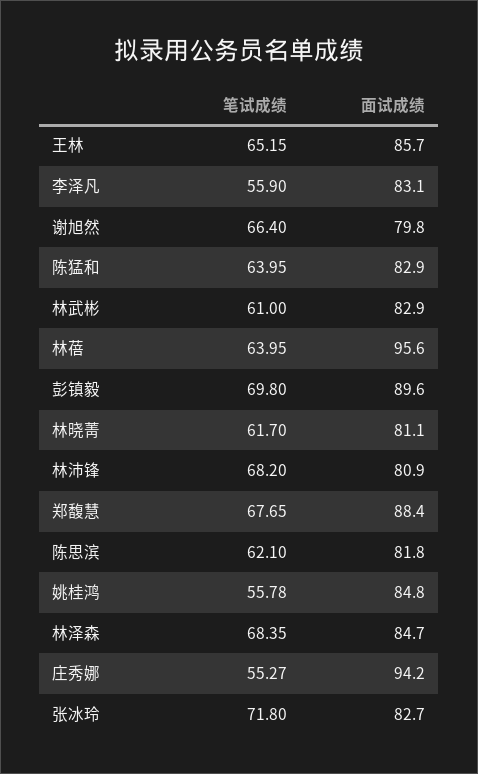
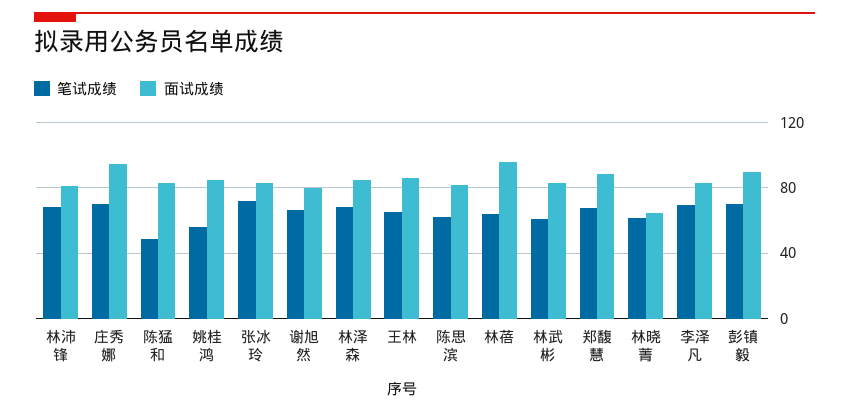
笔试成绩, 李泽凡: 55.9 -> 70
笔试成绩, 陈猛和: 63.95 -> 50
面试成绩, 林晓菁: 81.1 -> 65
笔试成绩, 庄秀娜: 55.27 -> 70

